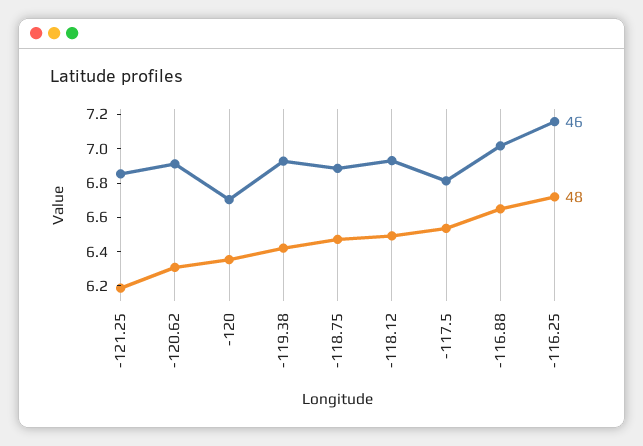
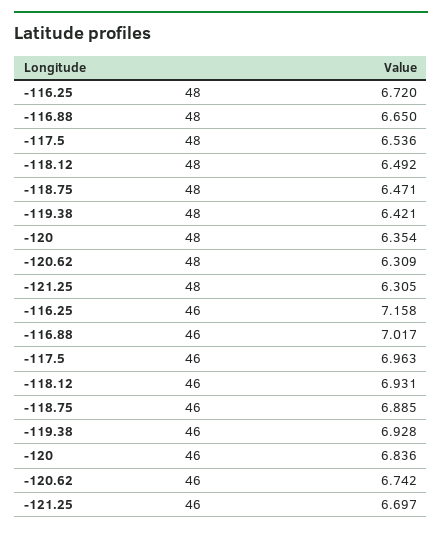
46, -121.25: 6.85 -> 6.697
48, -121.25: 6.2 -> 6.305
46, -120.62: 6.9 -> 6.742
46, -120: 6.7 -> 6.836
46, -117.5: 6.8 -> 6.963

